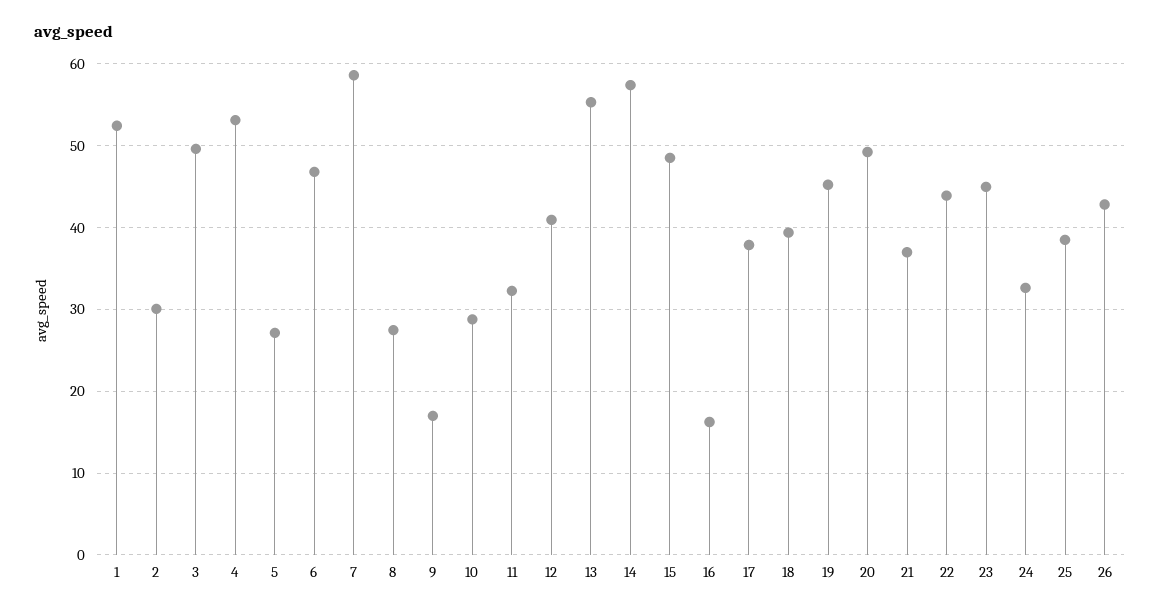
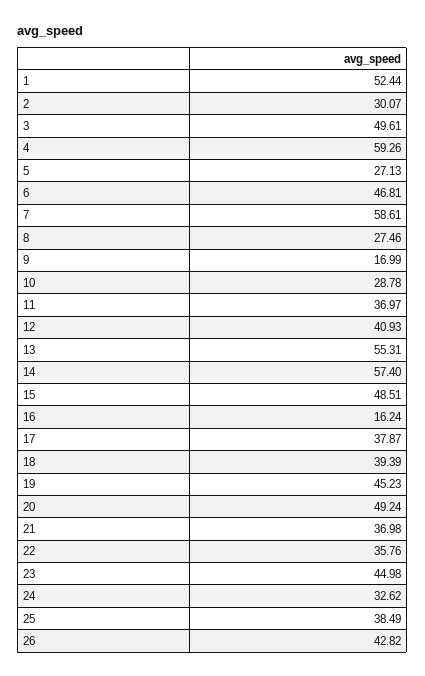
4: 53 -> 59.26
11: 32 -> 36.97
22: 44 -> 35.76

